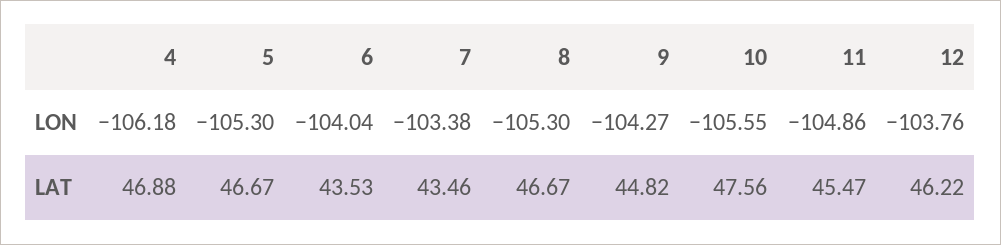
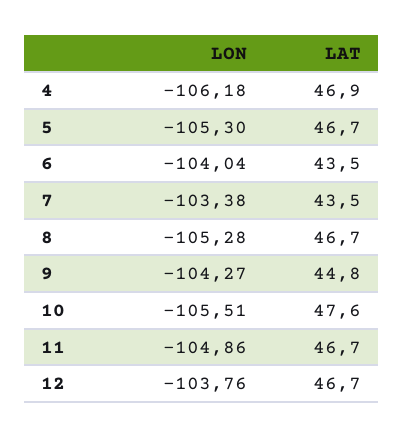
8, LON: -105.3 -> -105.28
10, LON: -105.55 -> -105.51
11, LAT: 45.47 -> 46.7
12, LAT: 46.22 -> 46.7

